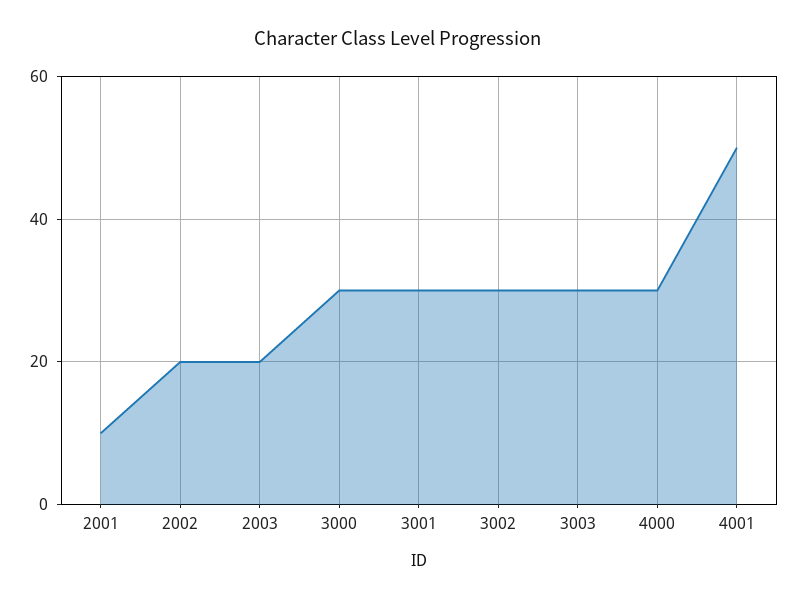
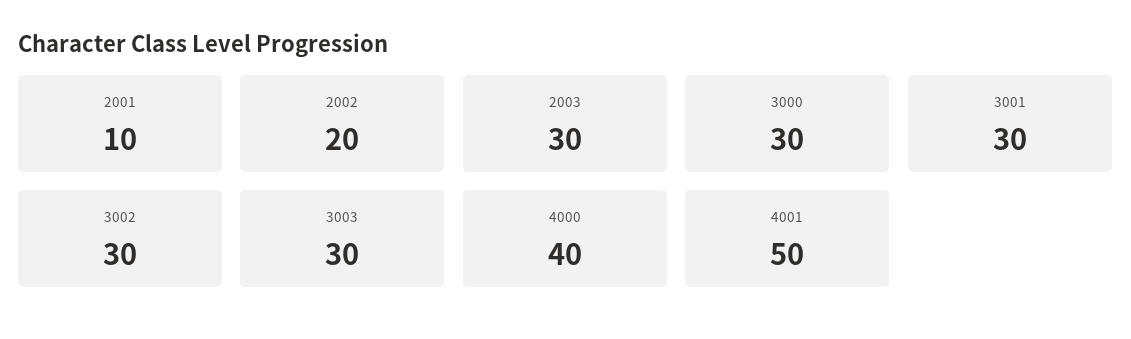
2003: 20 -> 30
4000: 30 -> 40

